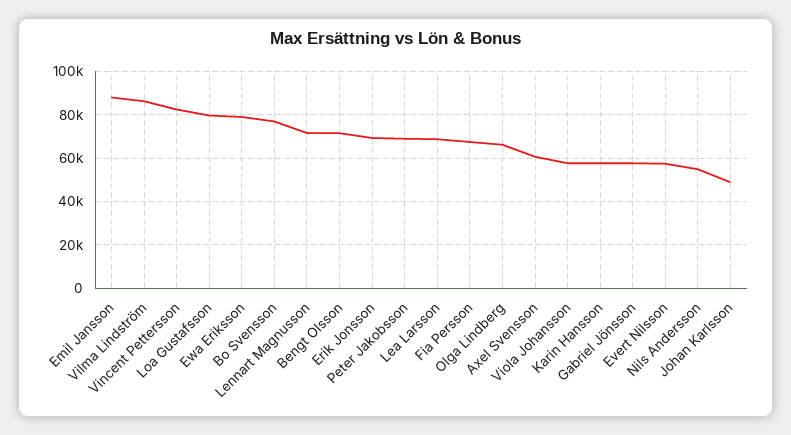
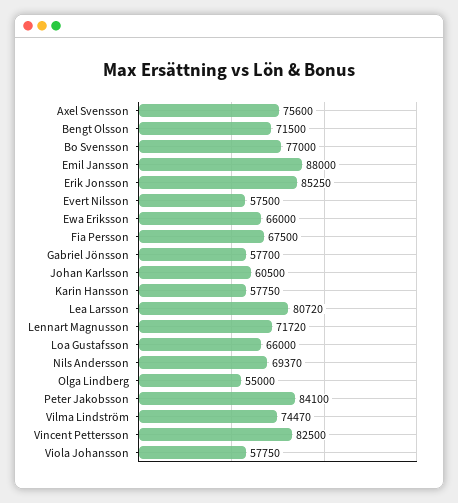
Vilma Lindström: 85000 -> 74470
Loa Gustafsson: 80000 -> 66000
Ewa Eriksson: 80000 -> 66000
Erik Jonsson: 70000 -> 85250
Peter Jakobsson: 70000 -> 84100
Lea Larsson: 70000 -> 80720
Olga Lindberg: 65000 -> 55000
Axel Svensson: 60000 -> 75600
Nils Andersson: 55000 -> 69370
Johan Karlsson: 50000 -> 60500

